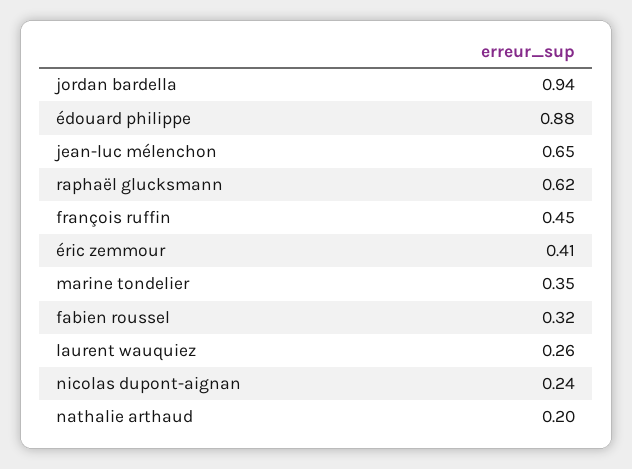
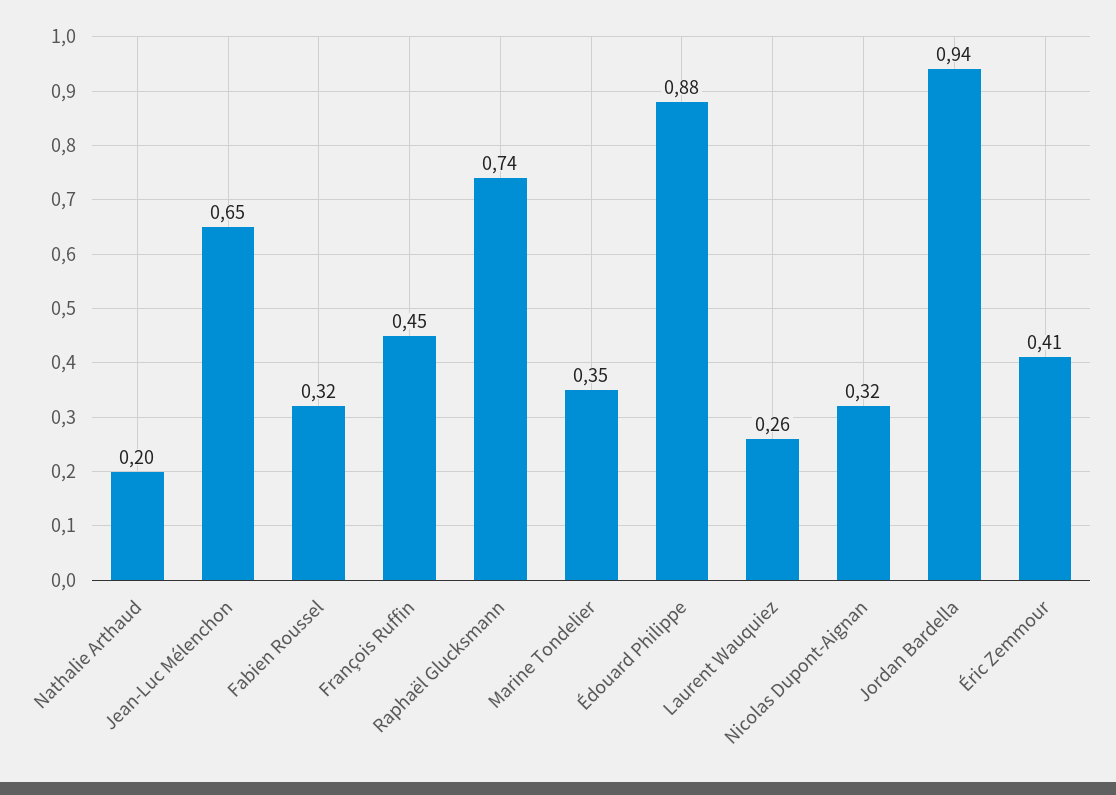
raphaël glucksmann: 0.62 -> 0.74
nicolas dupont-aignan: 0.24 -> 0.32

